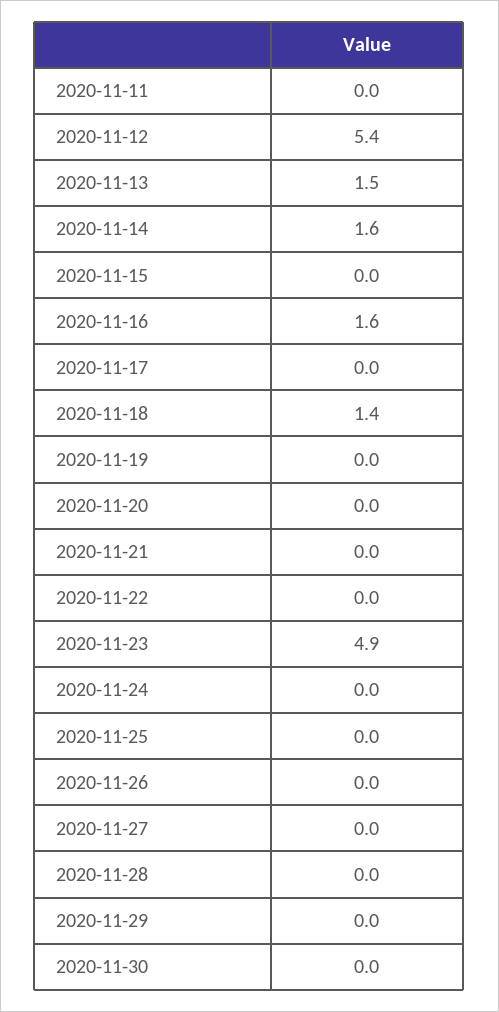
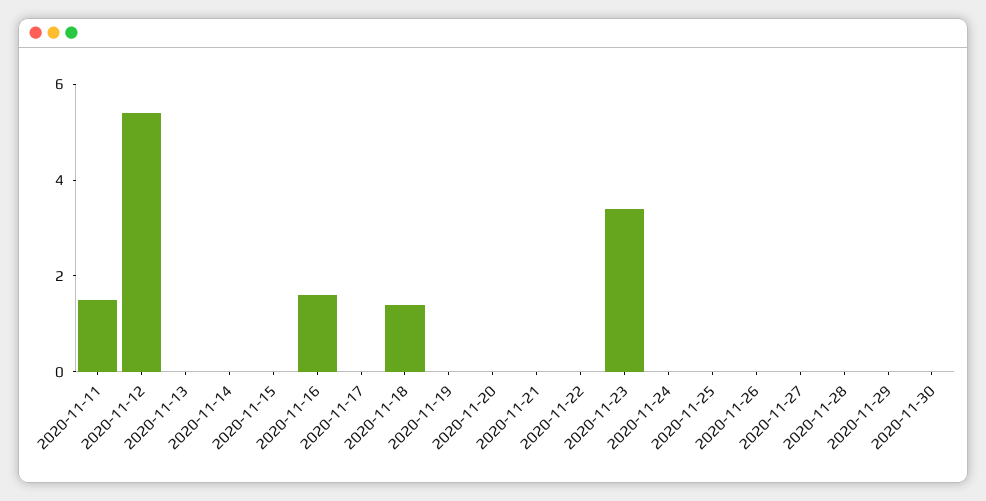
2020-11-11: 0 -> 1.5
2020-11-13: 1.5 -> 0
2020-11-14: 1.6 -> 0
2020-11-23: 4.9 -> 3.5

